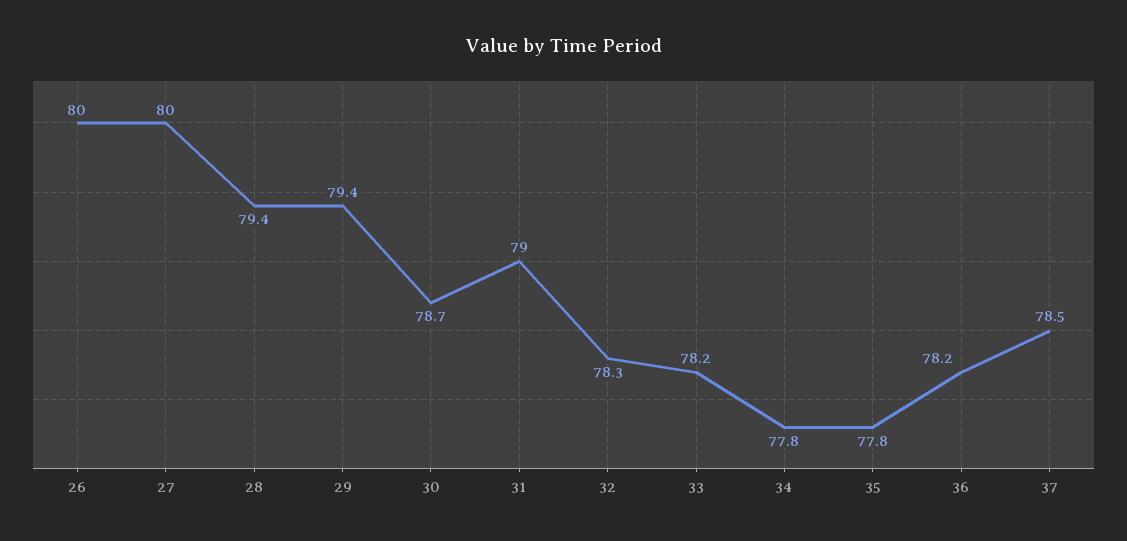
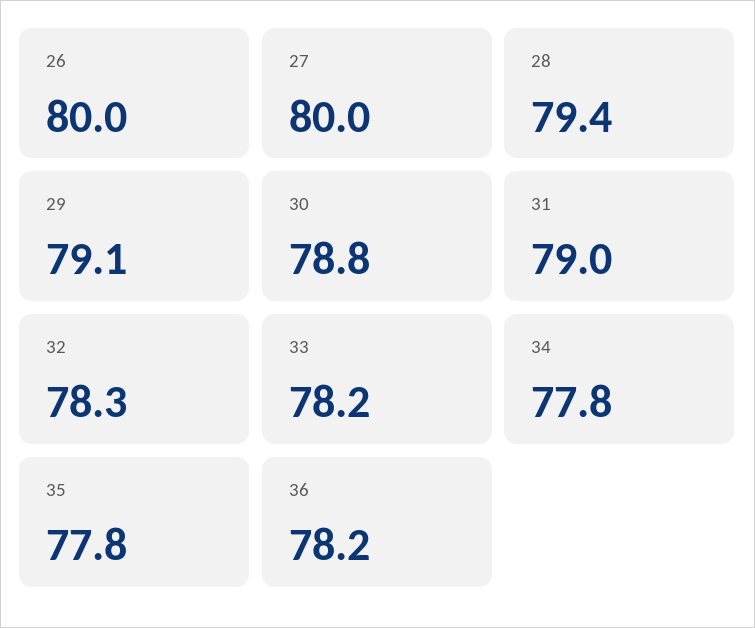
29: 79.4 -> 79.1
30: 78.7 -> 78.8
37: 78.5 -> none

